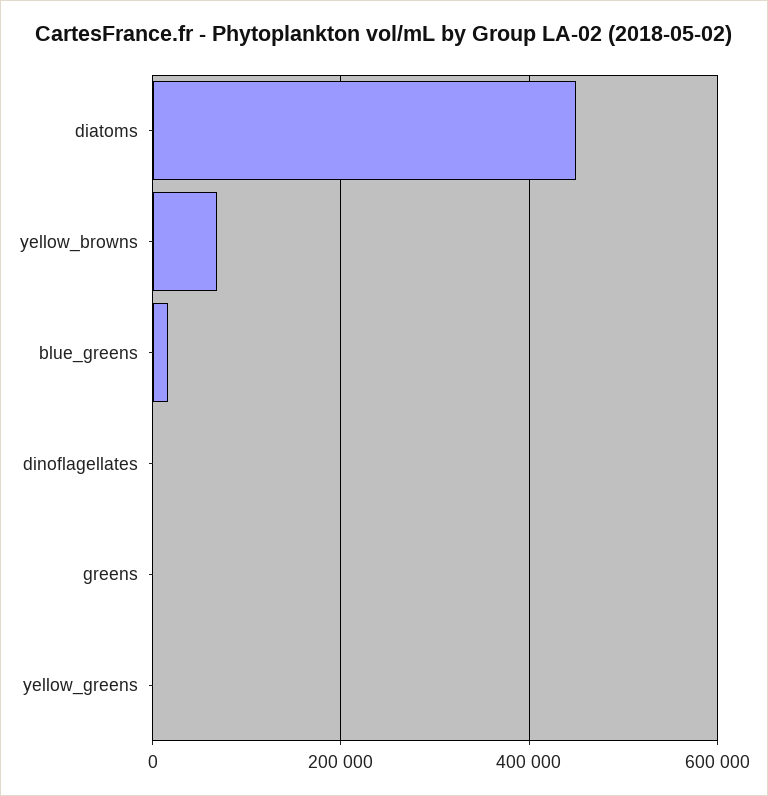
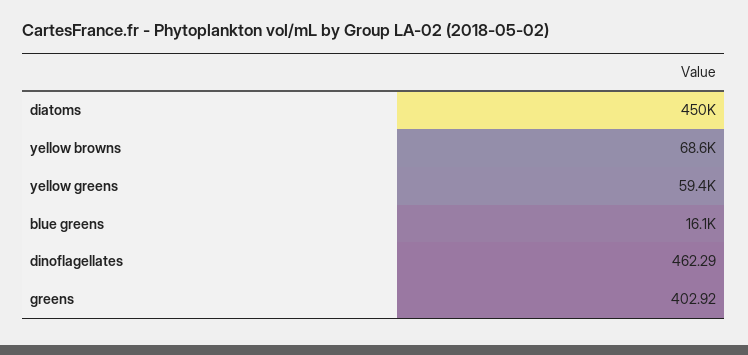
yellow_greens: 0 -> 59400

